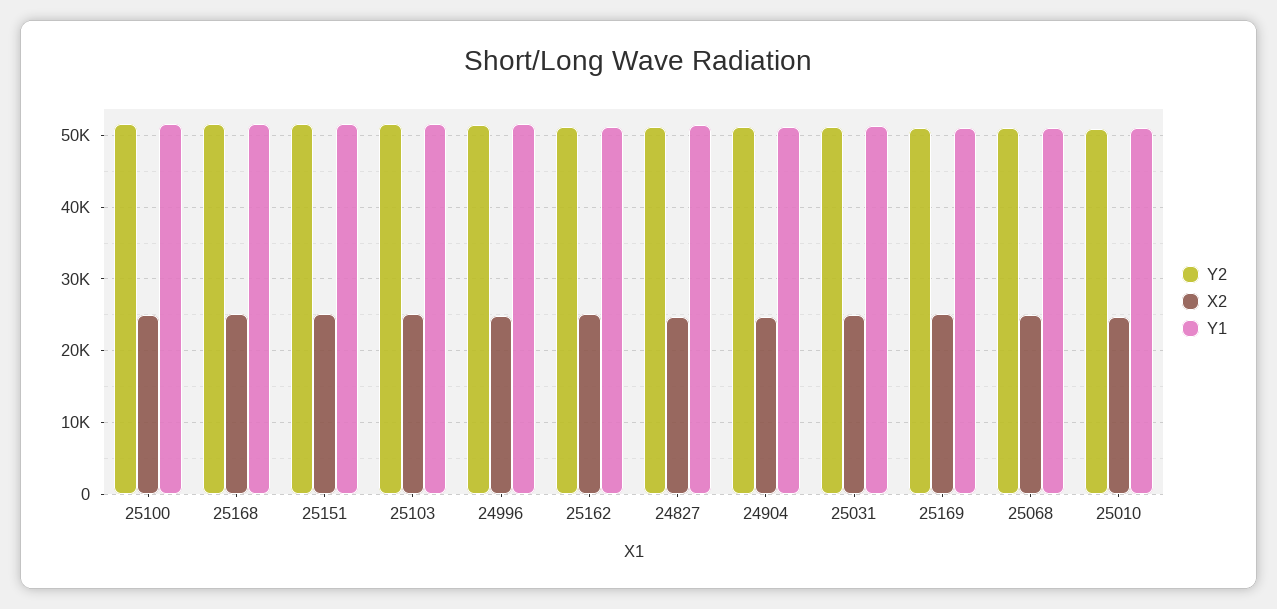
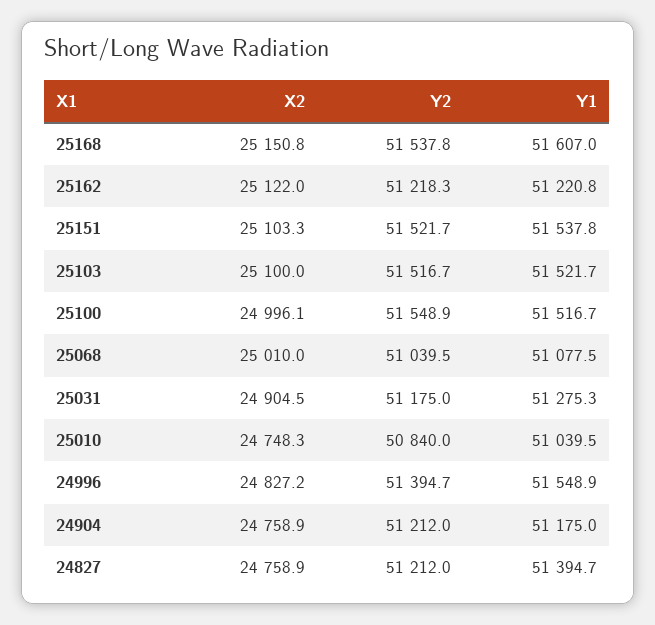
Y2, 25169: 51000 -> none
X2, 25169: 25000 -> none
Y1, 25169: 51000 -> none

